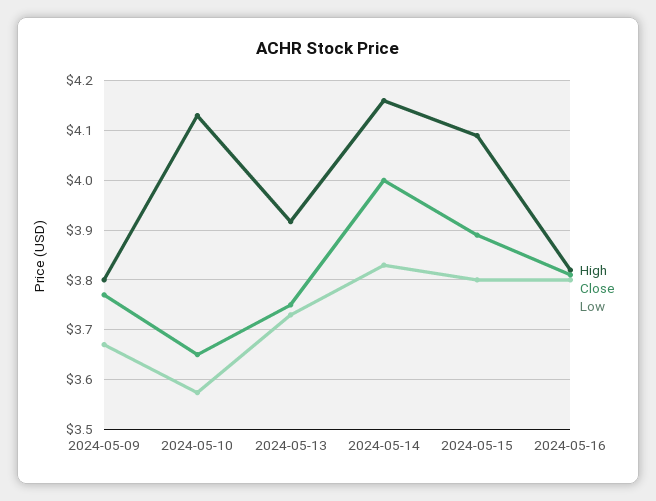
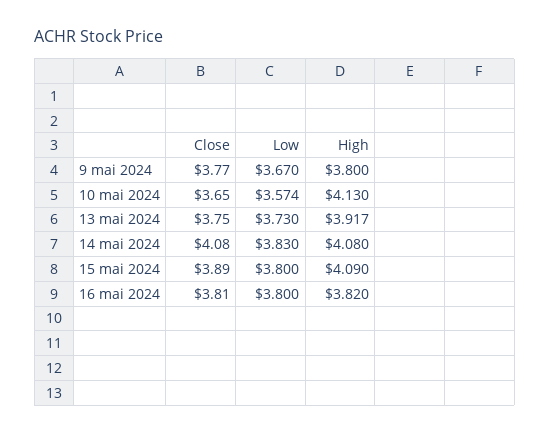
High, 2024-05-14: 4.16 -> 4.08
Close, 2024-05-14: 4 -> 4.08

